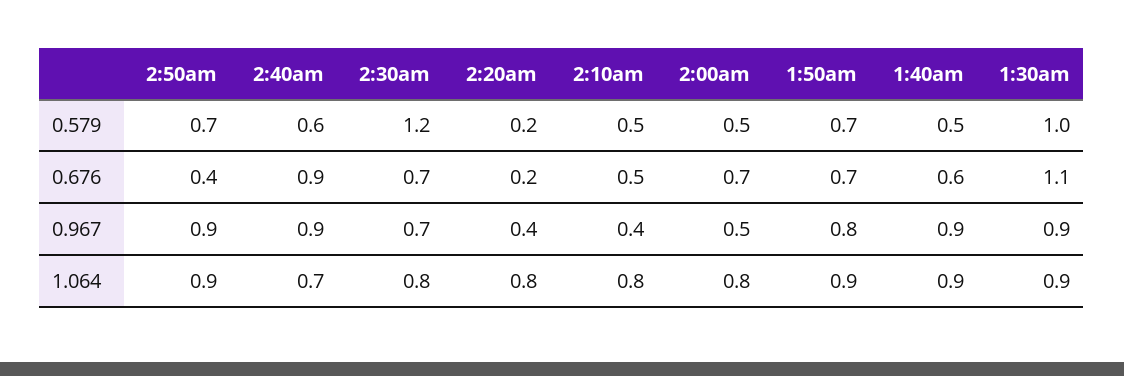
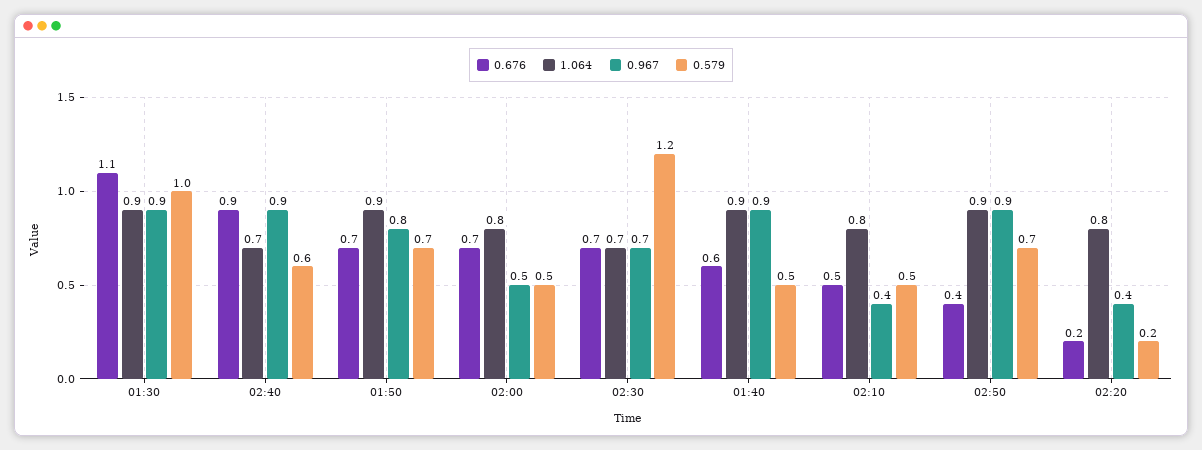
1.064, 2:30am: 0.8 -> 0.7

